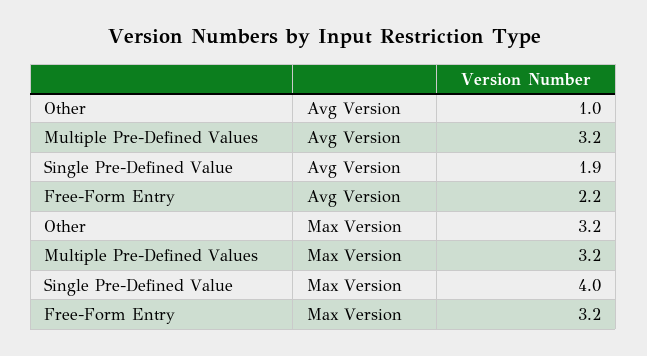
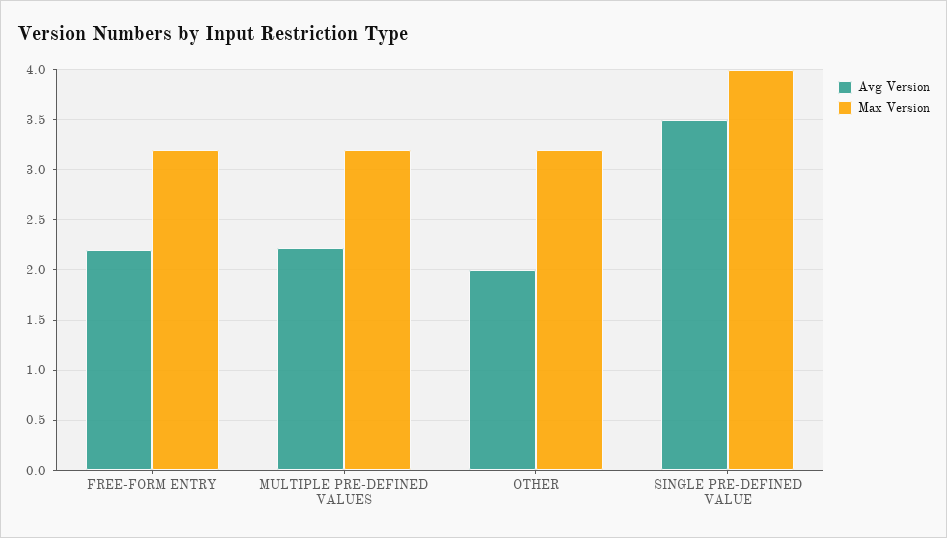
Avg Version, Other: 1 -> 2
Avg Version, Multiple Pre-Defined Values: 3.2 -> 2.2
Avg Version, Single Pre-Defined Value: 1.9 -> 3.5

